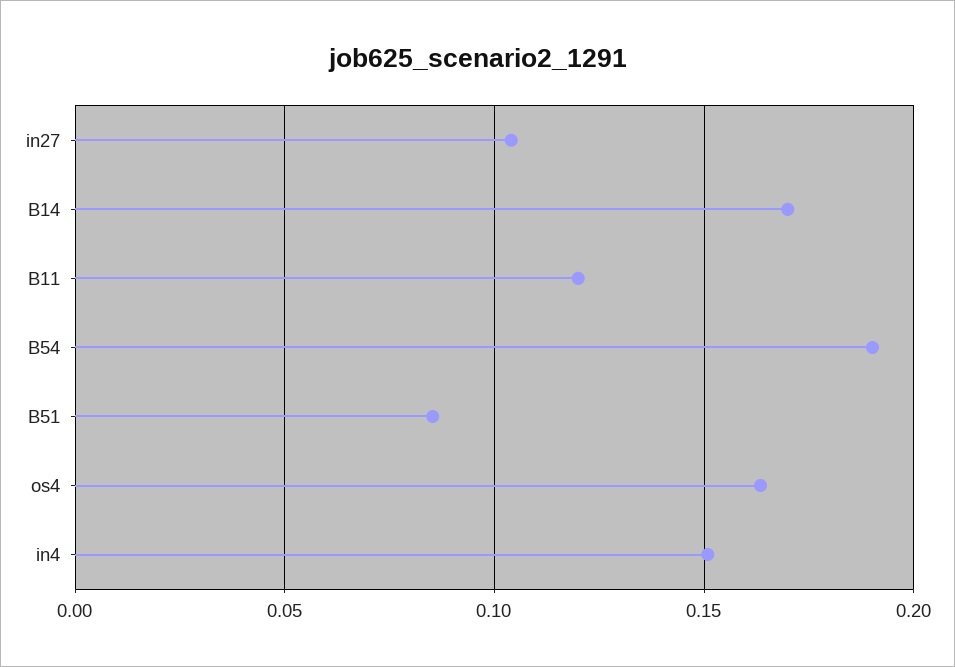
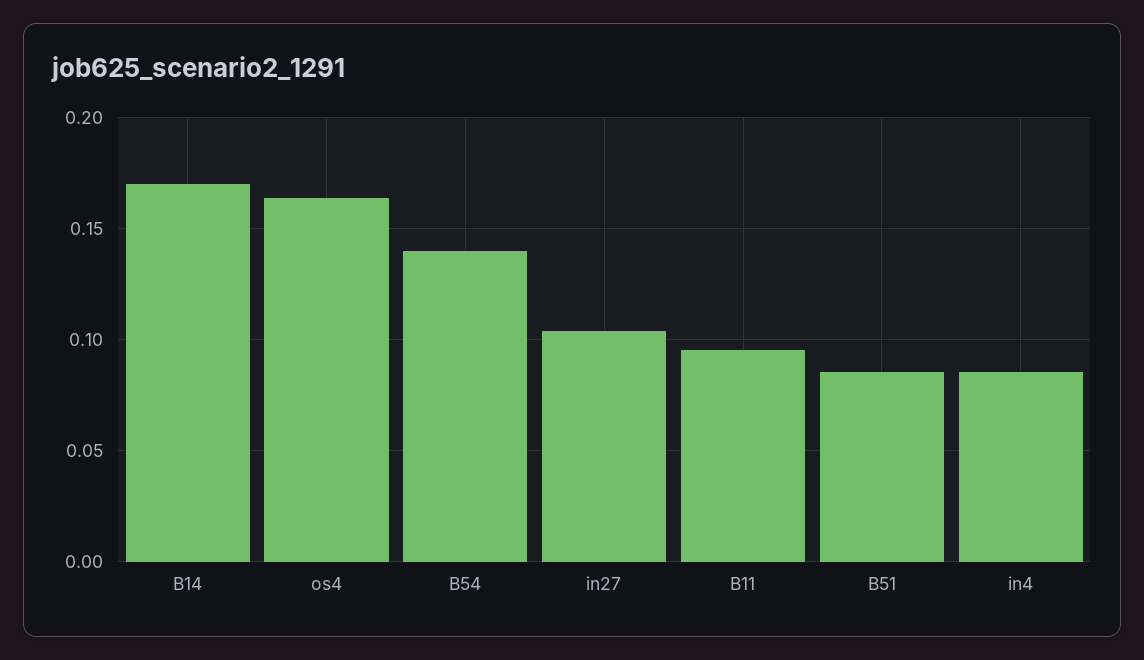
B11: 0.12 -> 0.095
B54: 0.19 -> 0.14
in4: 0.15 -> 0.085

